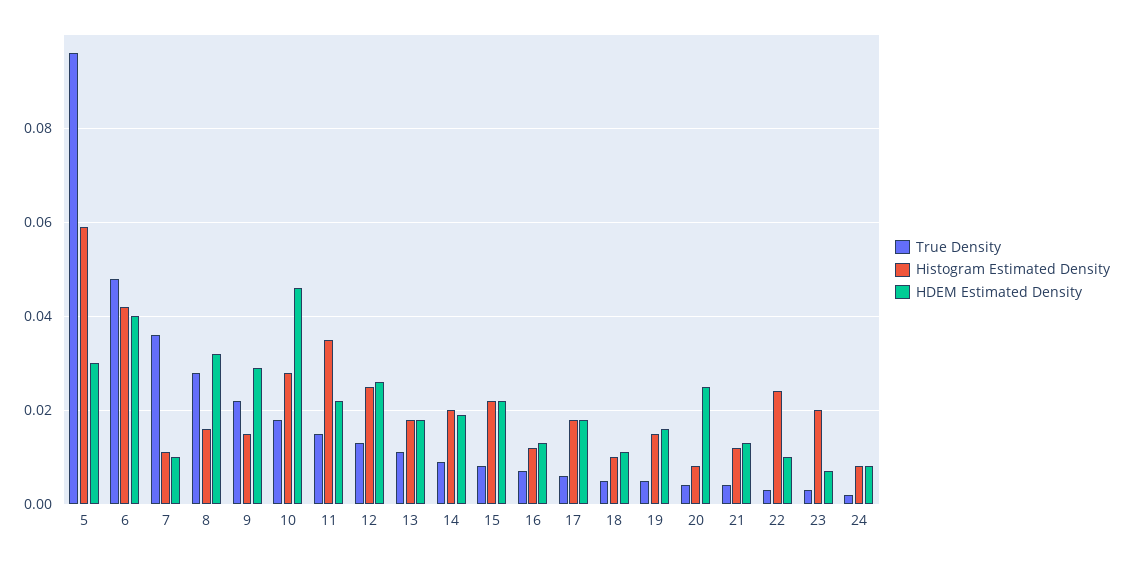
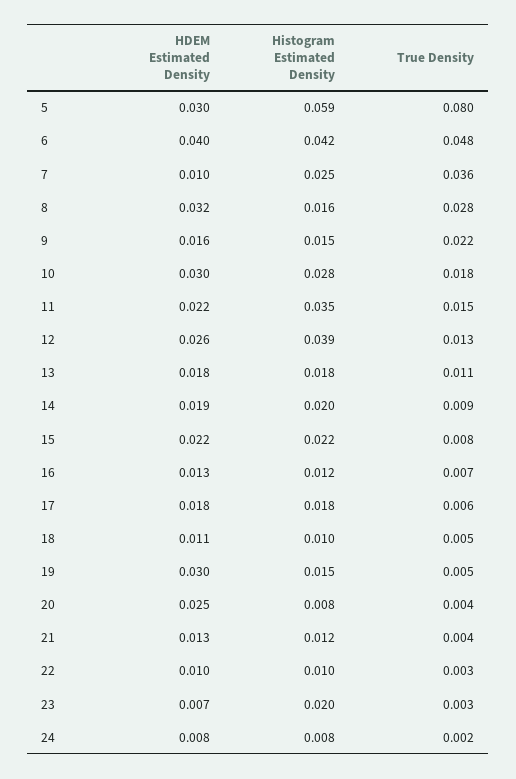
True Density, 5: 0.095 -> 0.08
Histogram Estimated Density, 7: 0.01 -> 0.025
HDEM Estimated Density, 9: 0.03 -> 0.016
HDEM Estimated Density, 10: 0.045 -> 0.03
Histogram Estimated Density, 12: 0.025 -> 0.039
HDEM Estimated Density, 19: 0.015 -> 0.03
Histogram Estimated Density, 22: 0.025 -> 0.01

